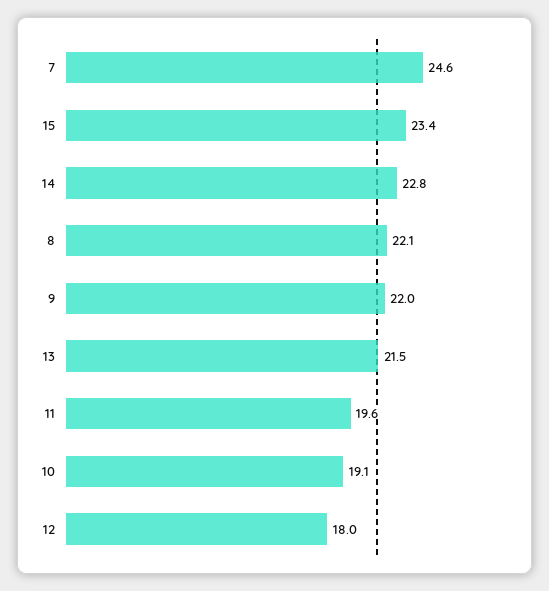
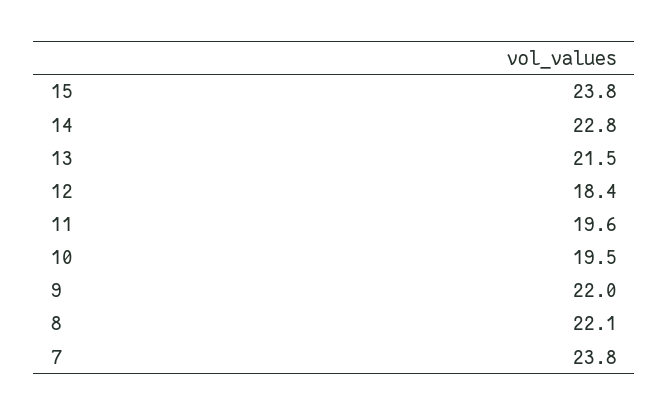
7: 24.6 -> 23.8
15: 23.4 -> 23.8
10: 19.1 -> 19.5
12: 18 -> 18.4

